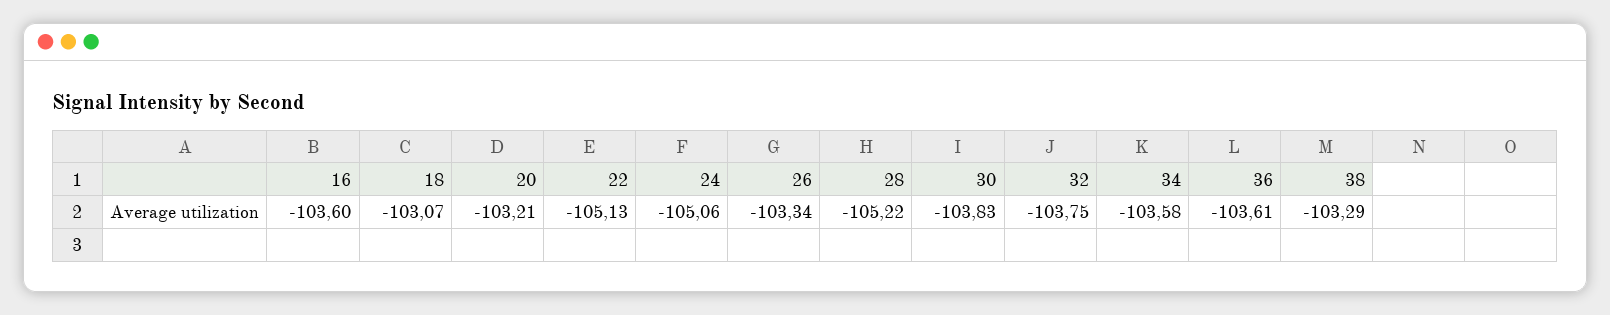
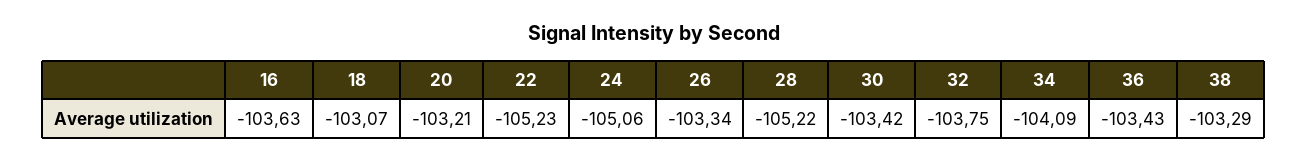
16: -103.6 -> -103.63
22: -105.13 -> -105.23
30: -103.83 -> -103.42
34: -103.58 -> -104.09
36: -103.61 -> -103.43

